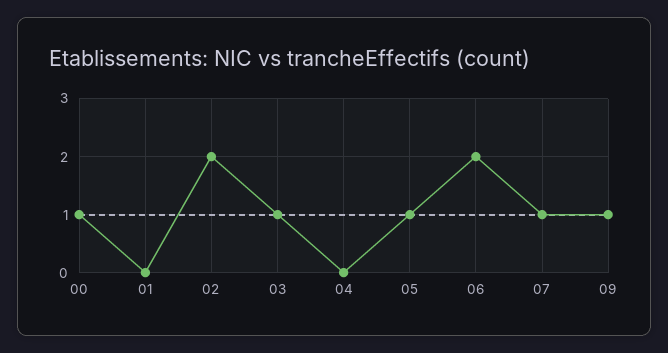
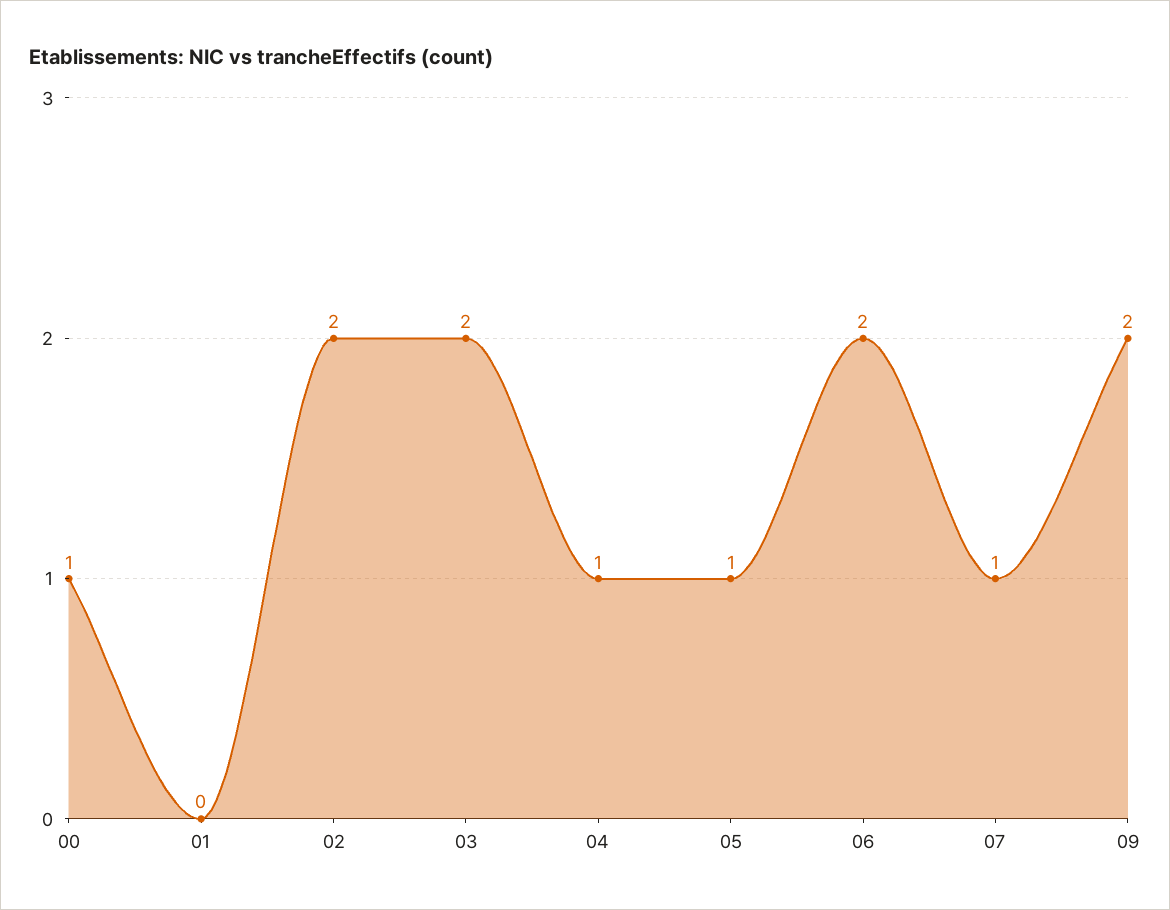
03: 1 -> 2
04: 0 -> 1
09: 1 -> 2

